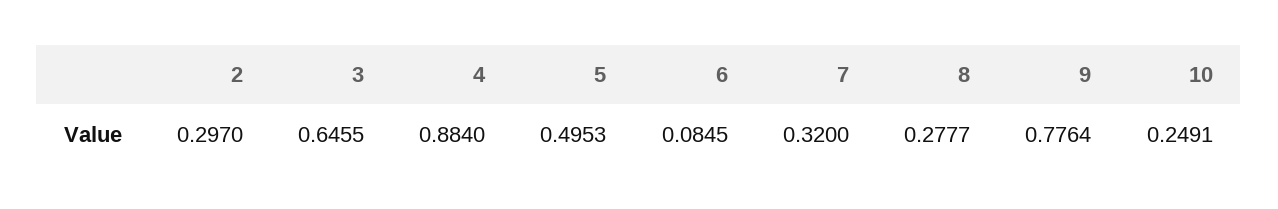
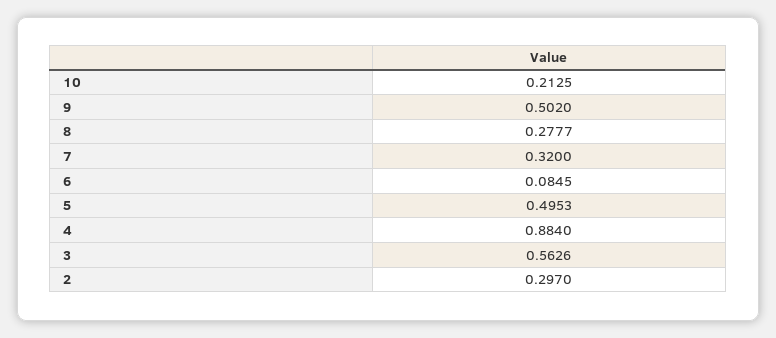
3: 0.6455 -> 0.5626
9: 0.7764 -> 0.502
10: 0.2491 -> 0.2125

